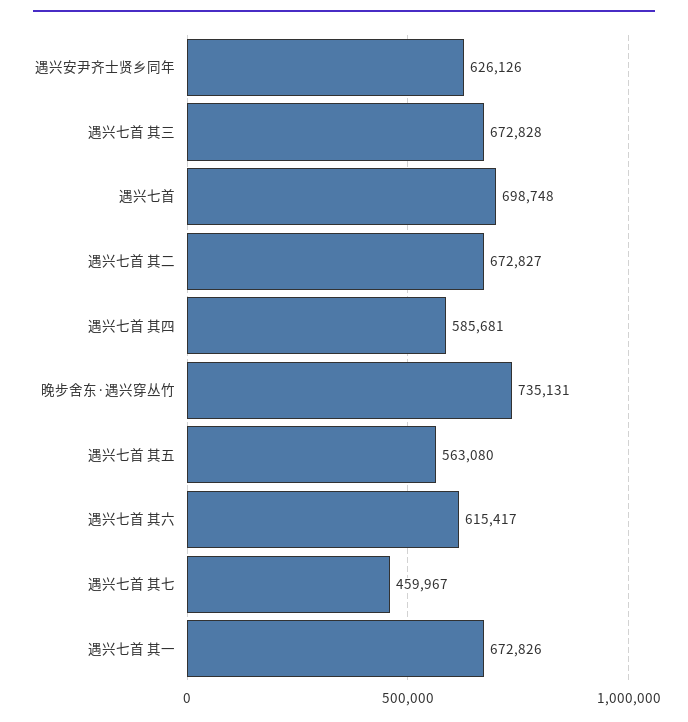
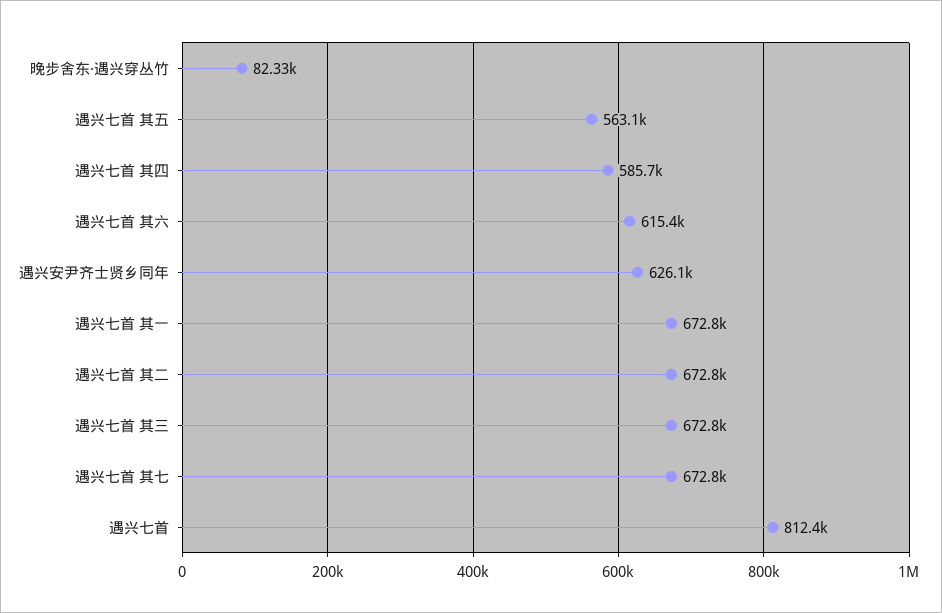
遇兴七首: 698748 -> 812400
晚步舍东·遇兴穿丛竹: 735131 -> 82330
遇兴七首 其七: 459967 -> 672800

